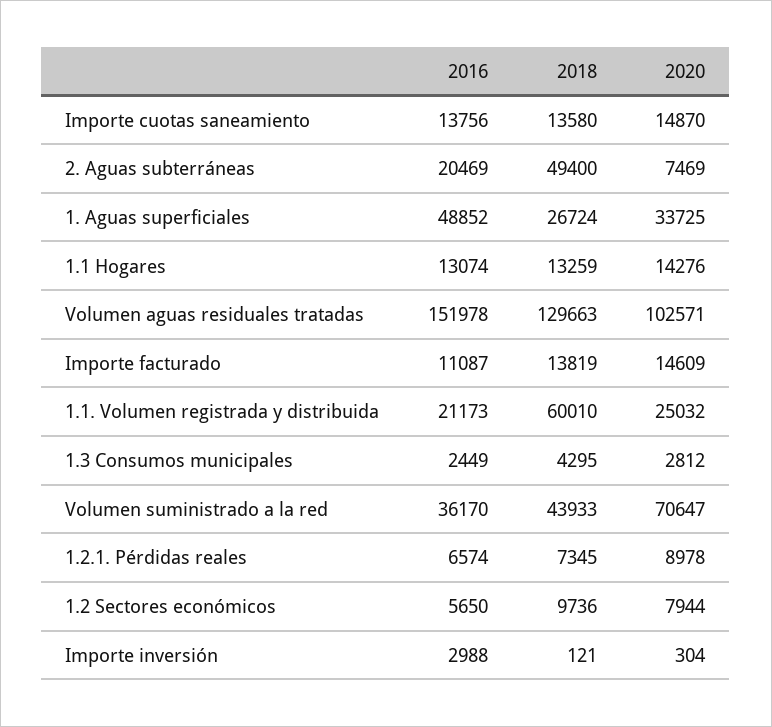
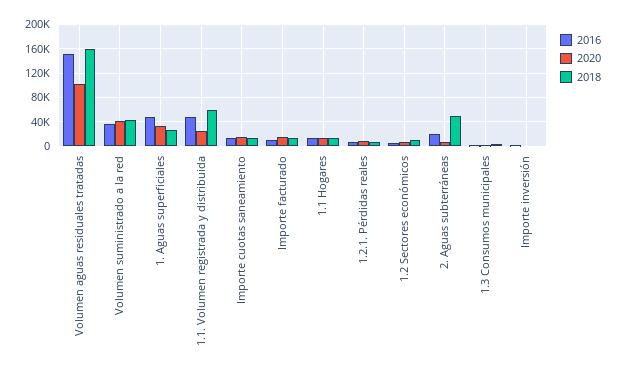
2018, Volumen aguas residuales tratadas: 129663 -> 160000
2016, 1.1. Volumen registrada y distribuida: 21173 -> 50000
2020, Volumen suministrado a la red: 70647 -> 40000

